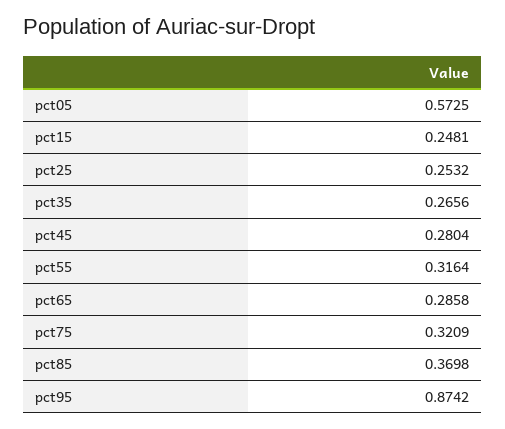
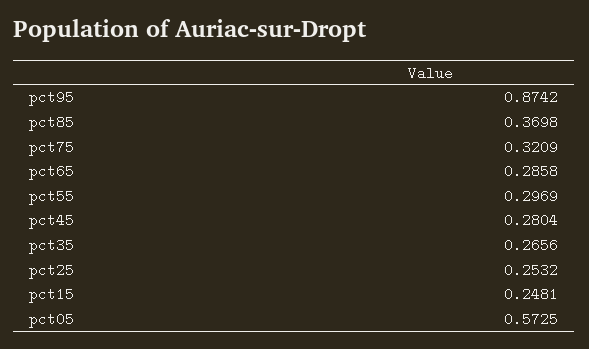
pct55: 0.3164 -> 0.2969

